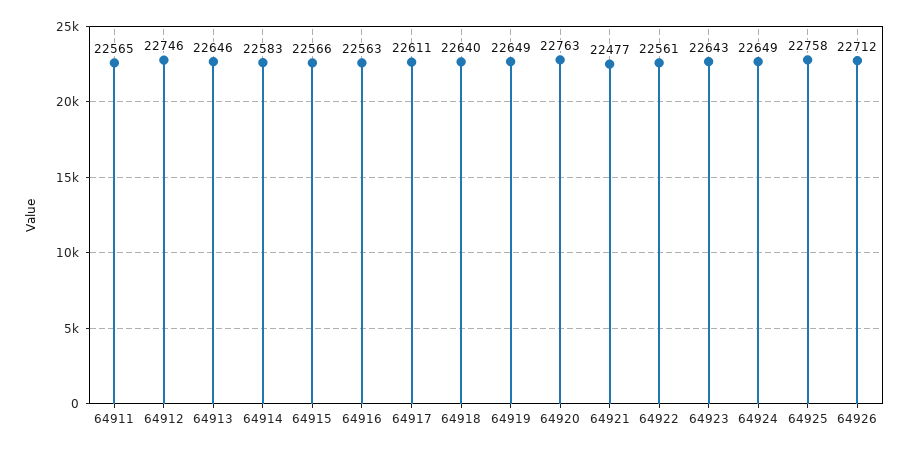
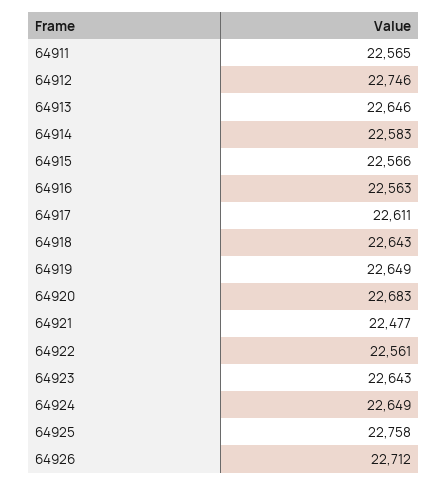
64918: 22640 -> 22643
64920: 22763 -> 22683

